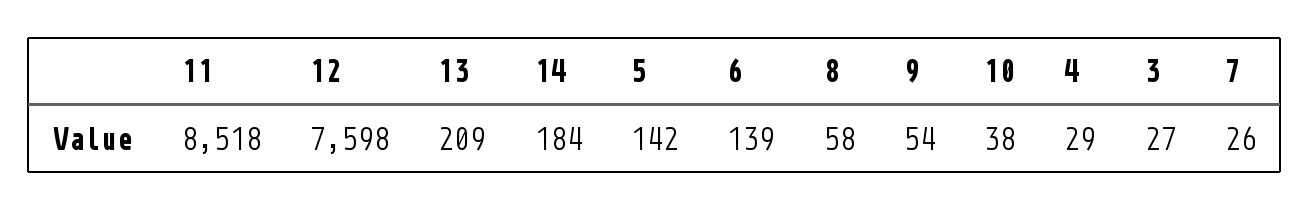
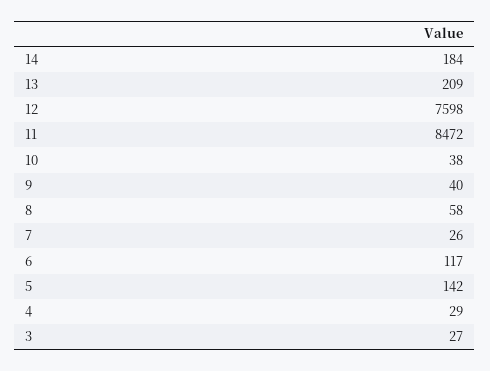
11: 8518 -> 8472
6: 139 -> 117
9: 54 -> 40

